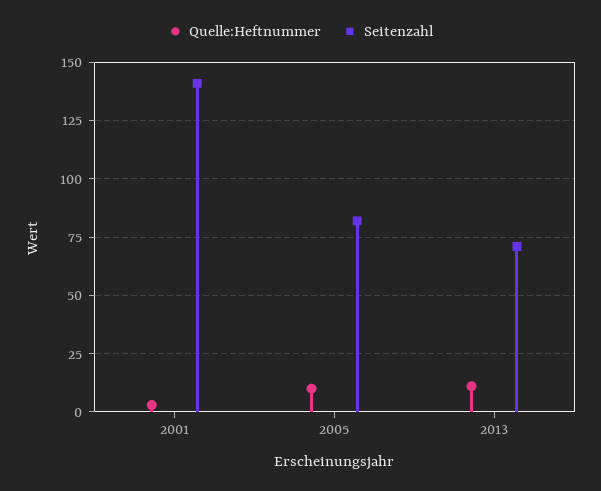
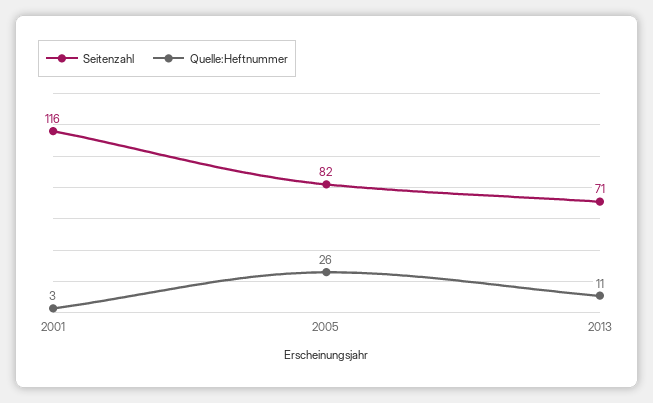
Seitenzahl, 2001: 140 -> 116
Quelle:Heftnummer, 2005: 10 -> 26

